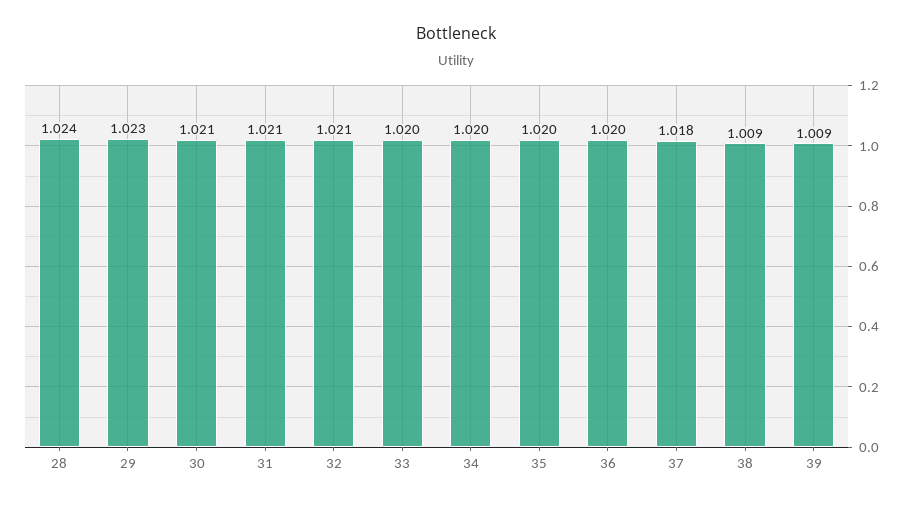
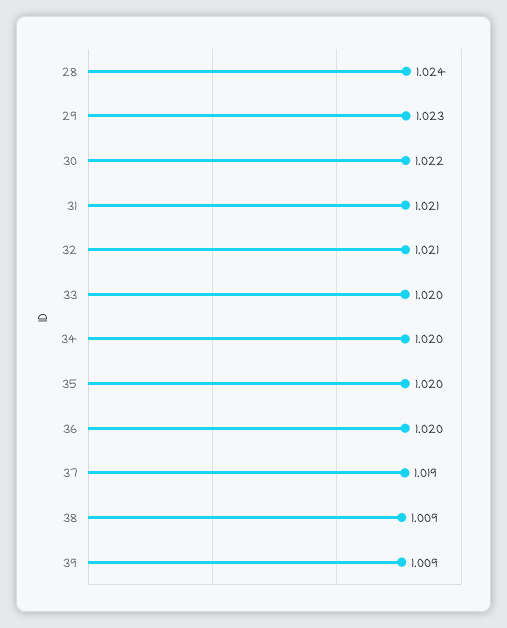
30: 1.021 -> 1.022
37: 1.018 -> 1.019

